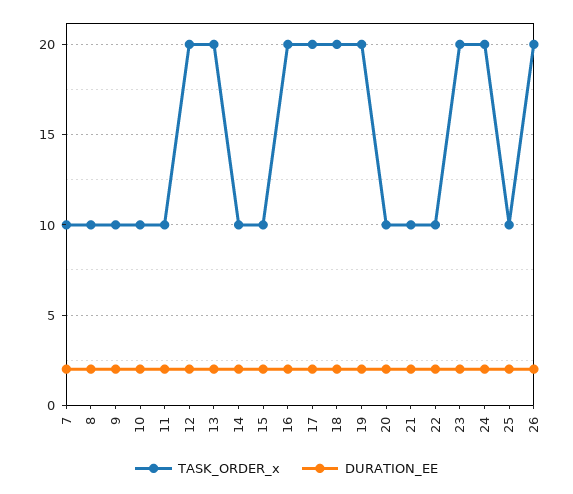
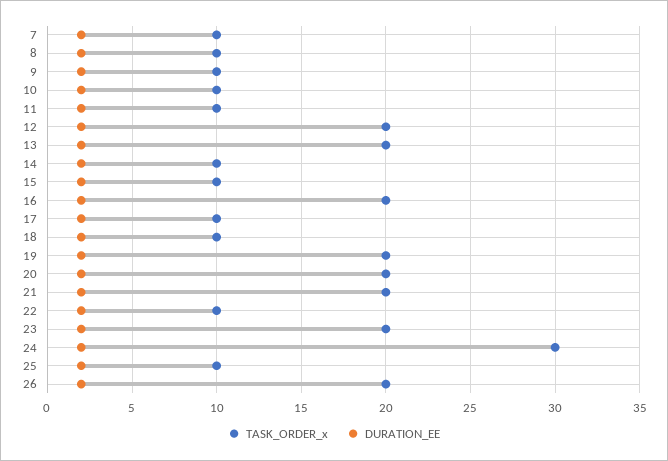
TASK_ORDER_x, 17: 20 -> 10
TASK_ORDER_x, 18: 20 -> 10
TASK_ORDER_x, 20: 10 -> 20
TASK_ORDER_x, 21: 10 -> 20
TASK_ORDER_x, 24: 20 -> 30

